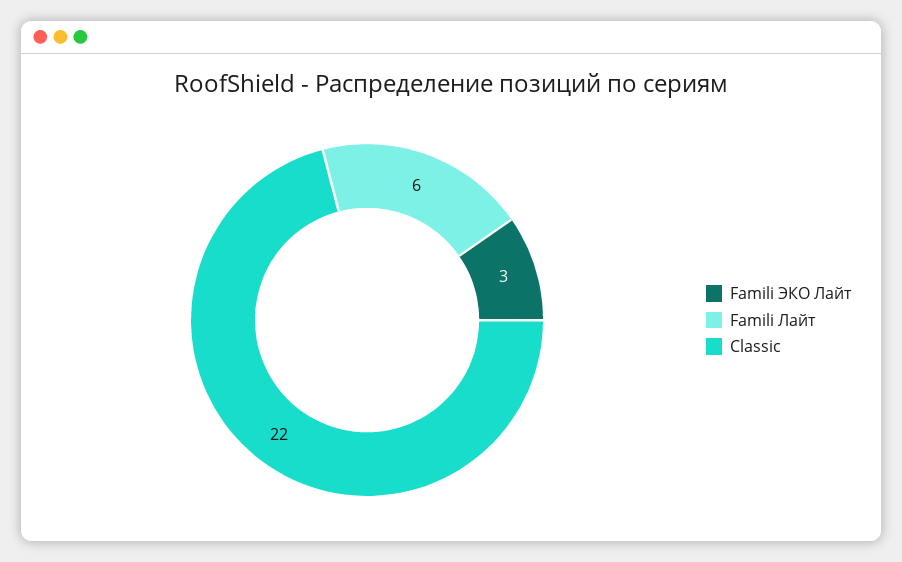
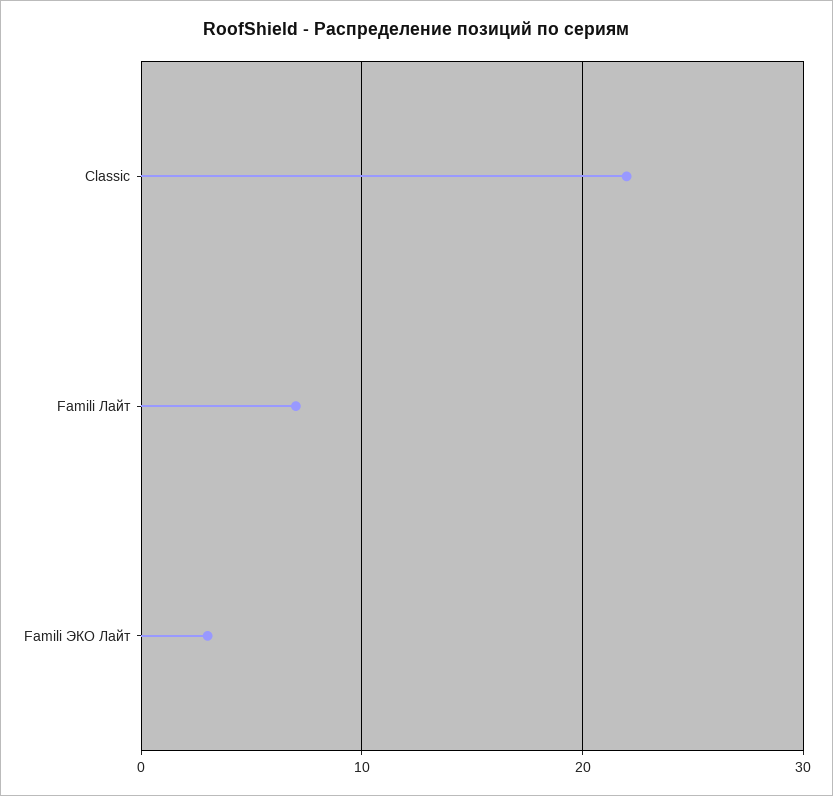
Famili Лайт: 6 -> 7

